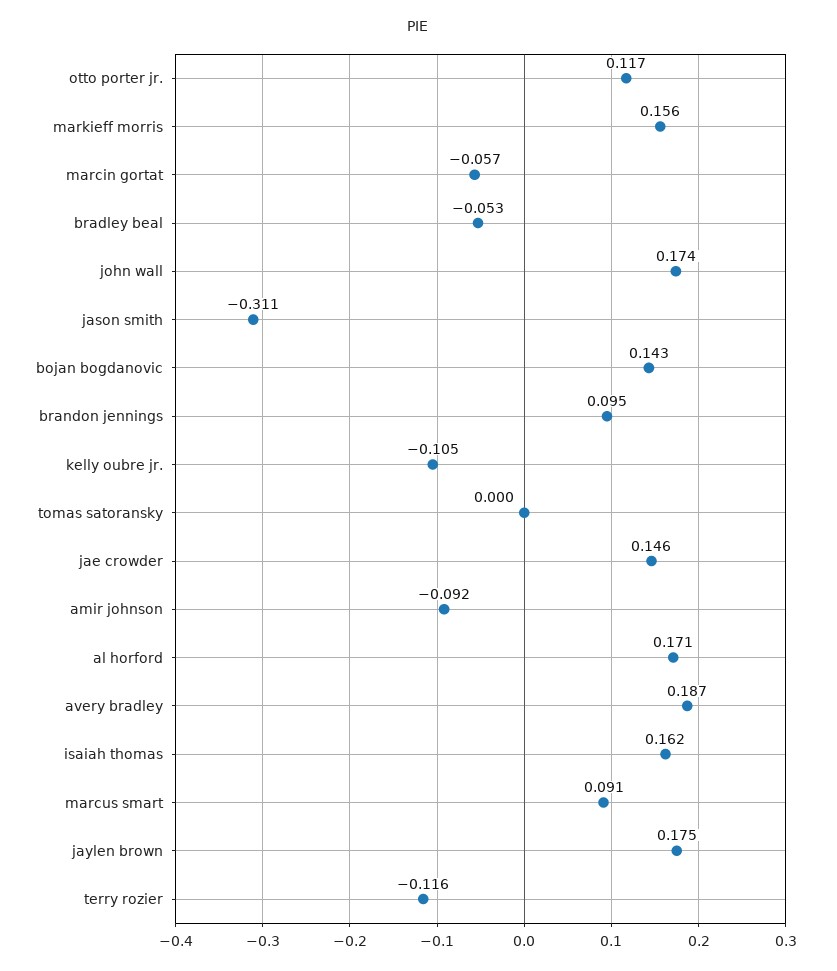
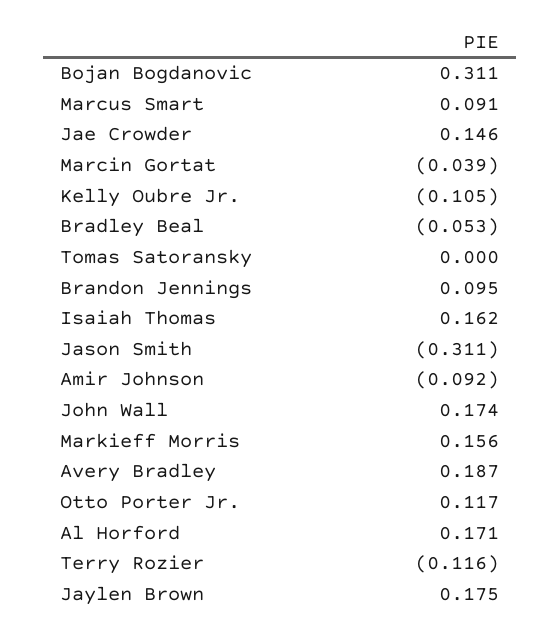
marcin gortat: -0.057 -> -0.039
bojan bogdanovic: 0.143 -> 0.311

